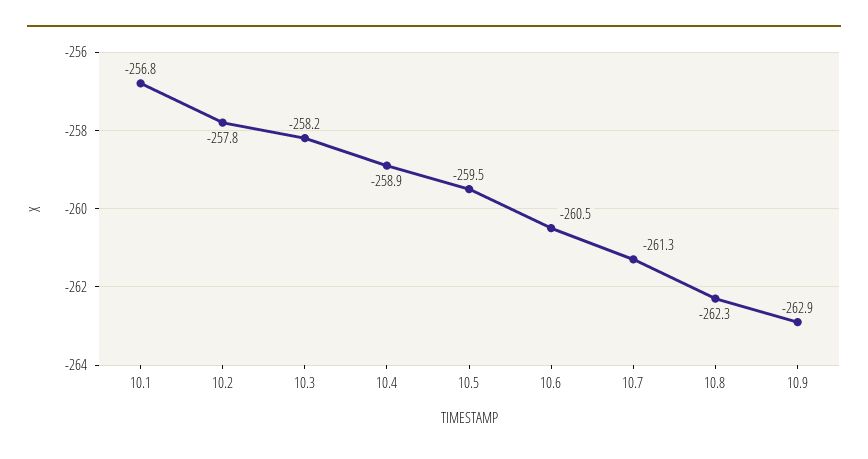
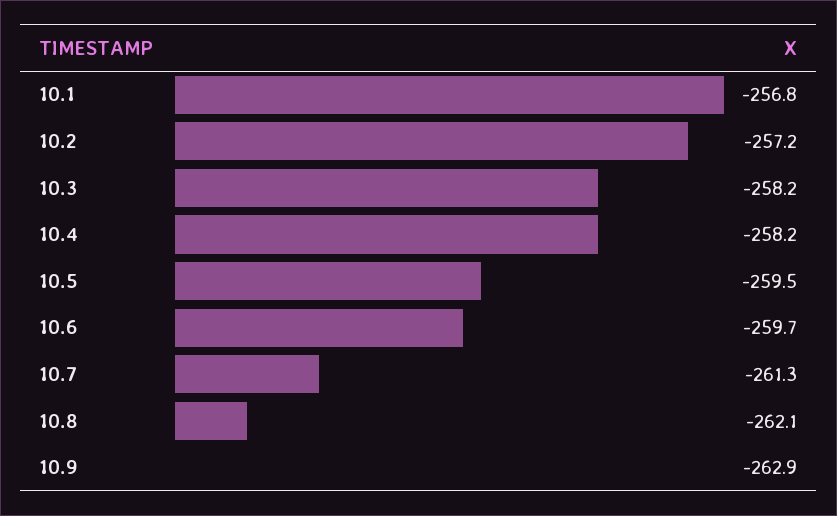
10.2: -257.8 -> -257.2
10.4: -258.9 -> -258.2
10.6: -260.5 -> -259.7
10.8: -262.3 -> -262.1

